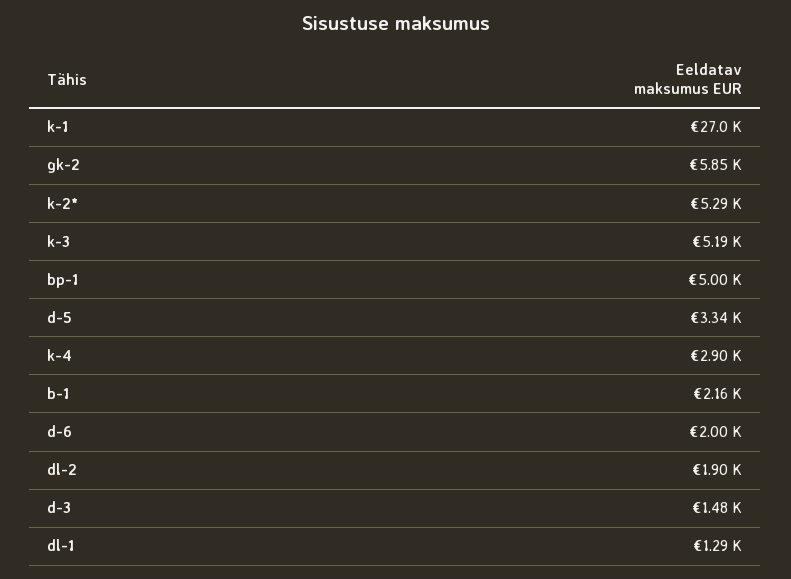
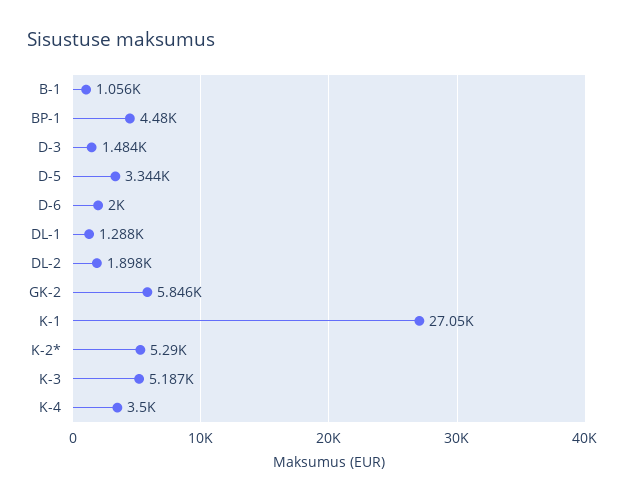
bp-1: 5000 -> 4480
k-4: 2900 -> 3500
b-1: 2160 -> 1056

